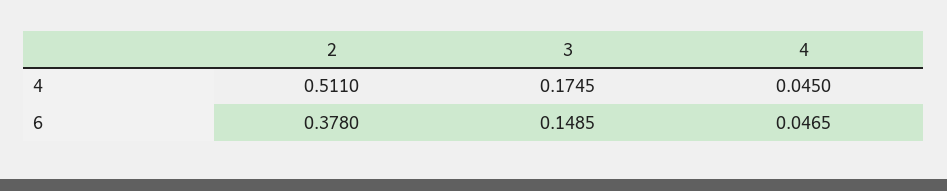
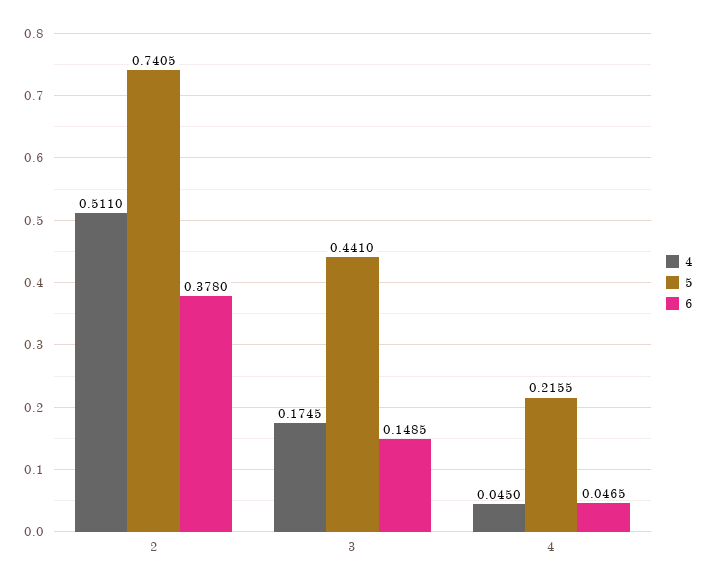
5, 2: none -> 0.7405
5, 3: none -> 0.441
5, 4: none -> 0.2155

